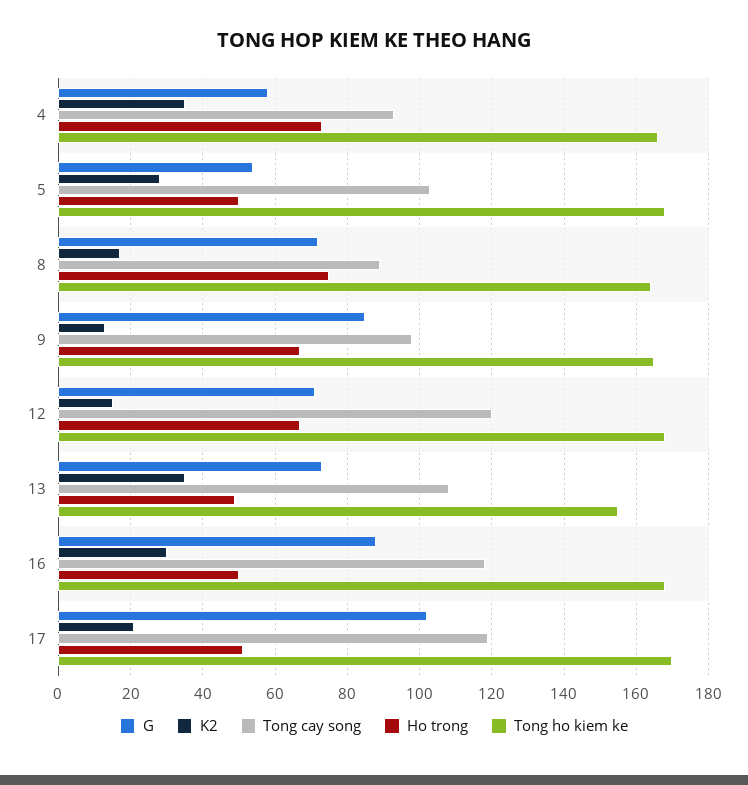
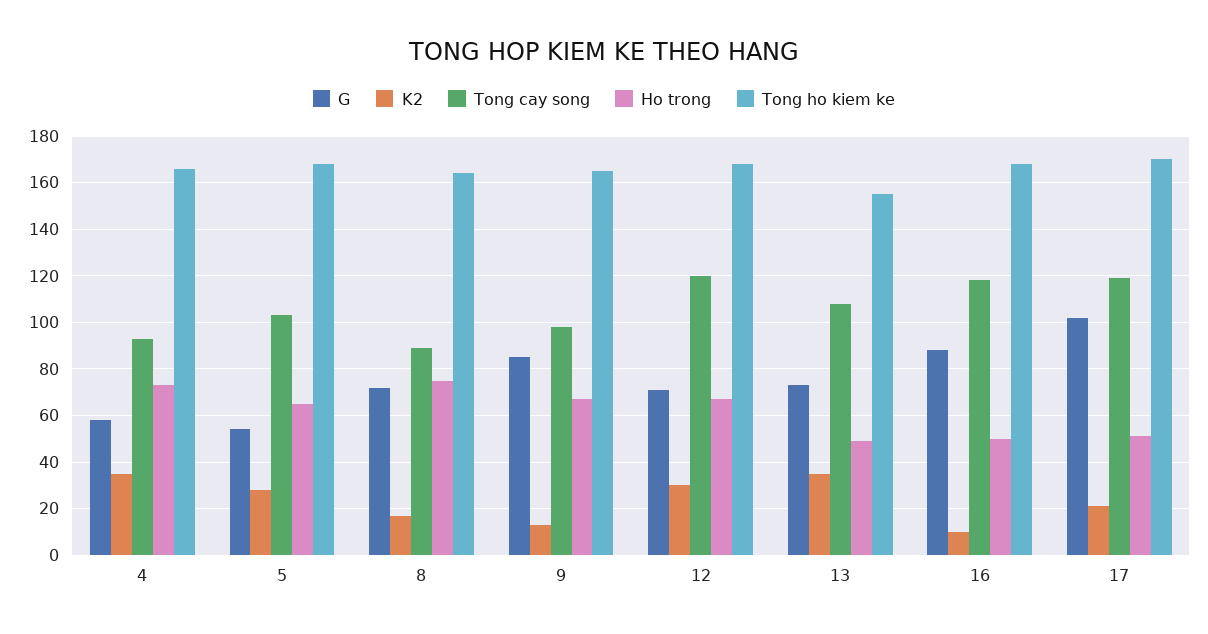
Ho trong, 5: 50 -> 65
K2, 12: 15 -> 30
K2, 16: 30 -> 10

